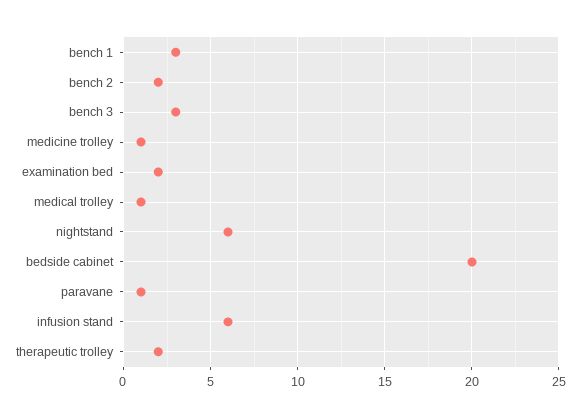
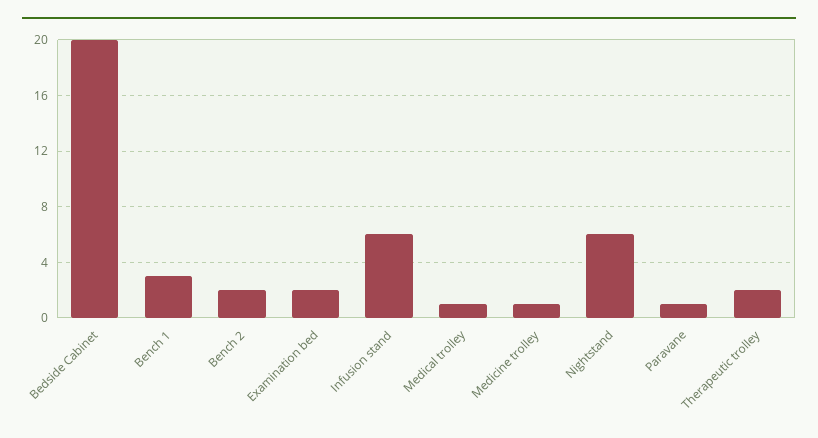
bench 3: 3 -> none

